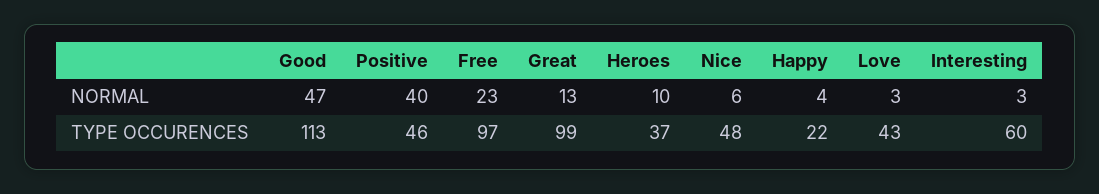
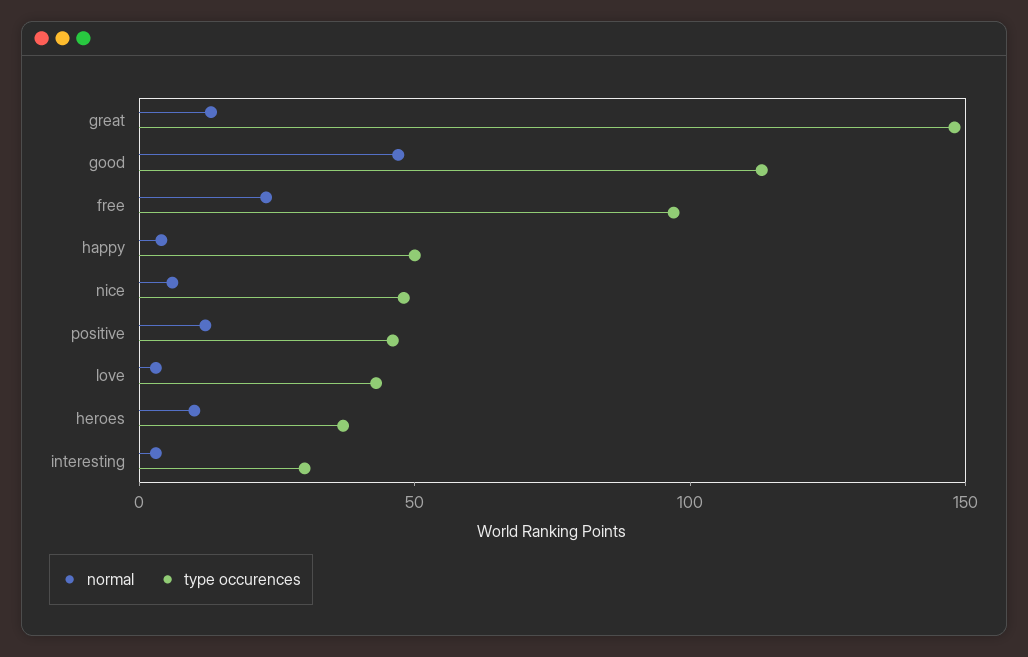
NORMAL, Positive: 40 -> 10
TYPE OCCURENCES, Great: 99 -> 150
TYPE OCCURENCES, Happy: 22 -> 50
TYPE OCCURENCES, Interesting: 60 -> 30

